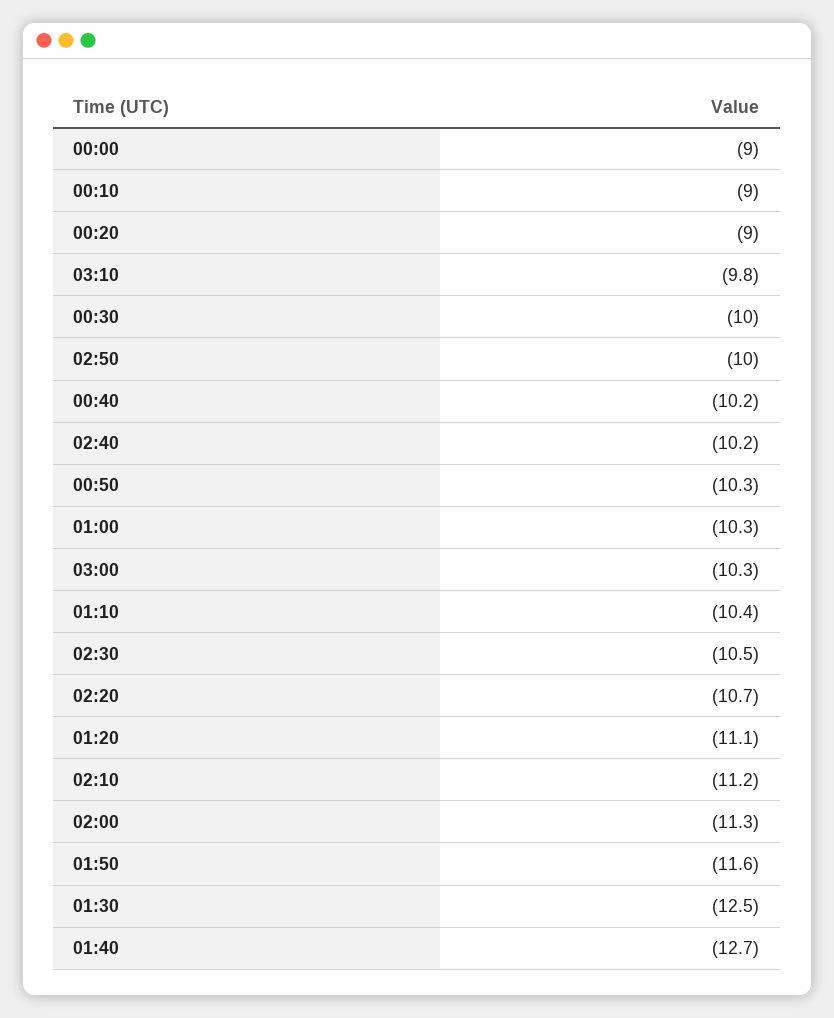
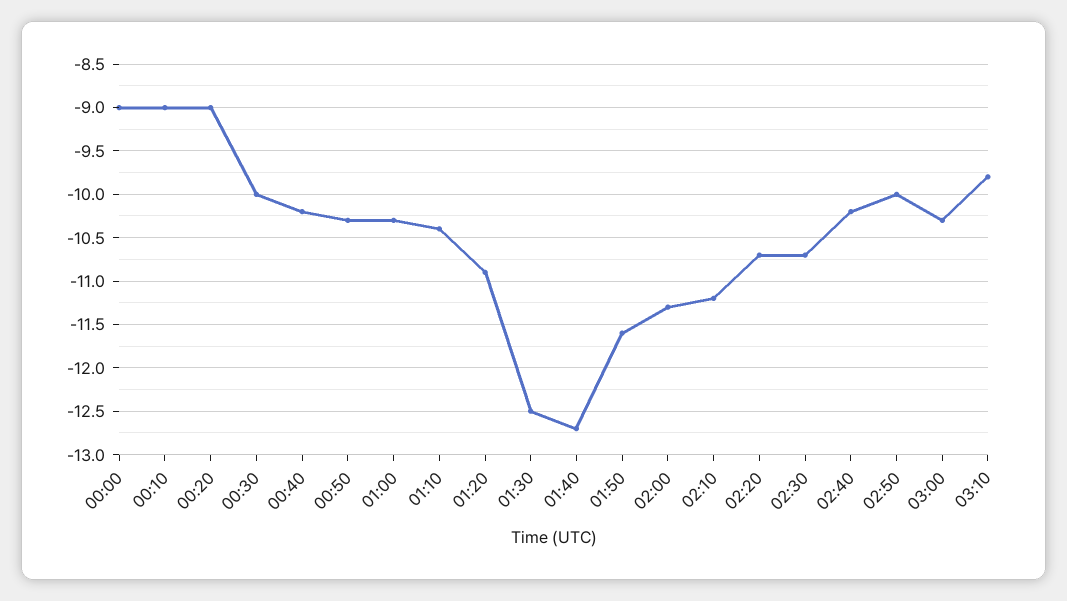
02:30: -10.5 -> -10.7
01:20: -11.1 -> -10.9

